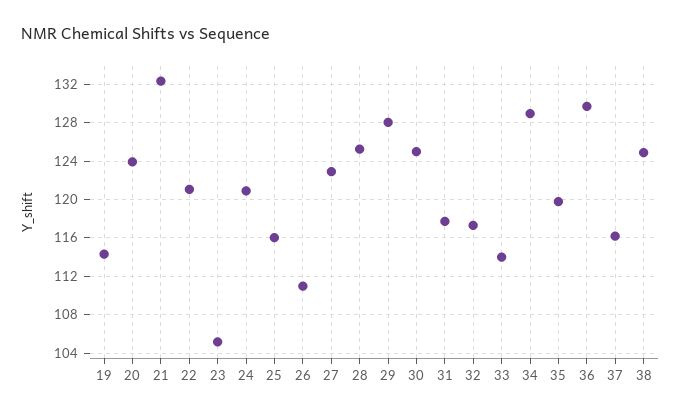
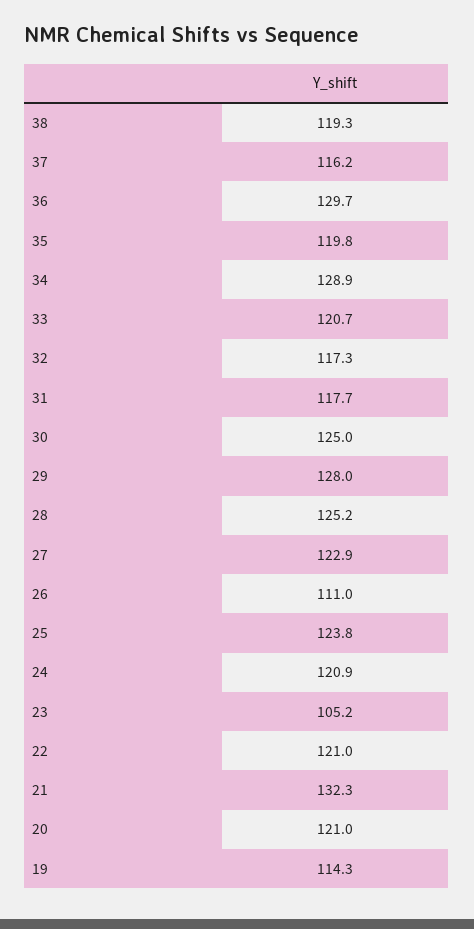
20: 124 -> 121
25: 116 -> 123.8
33: 114 -> 120.7
38: 125 -> 119.3

